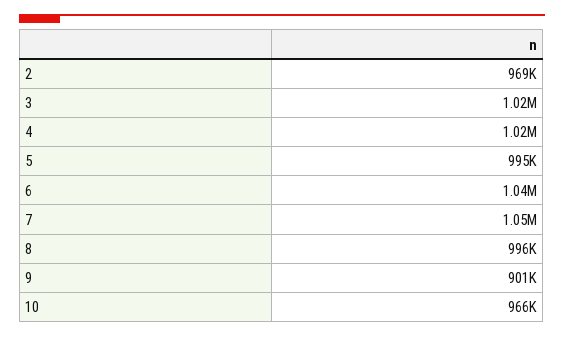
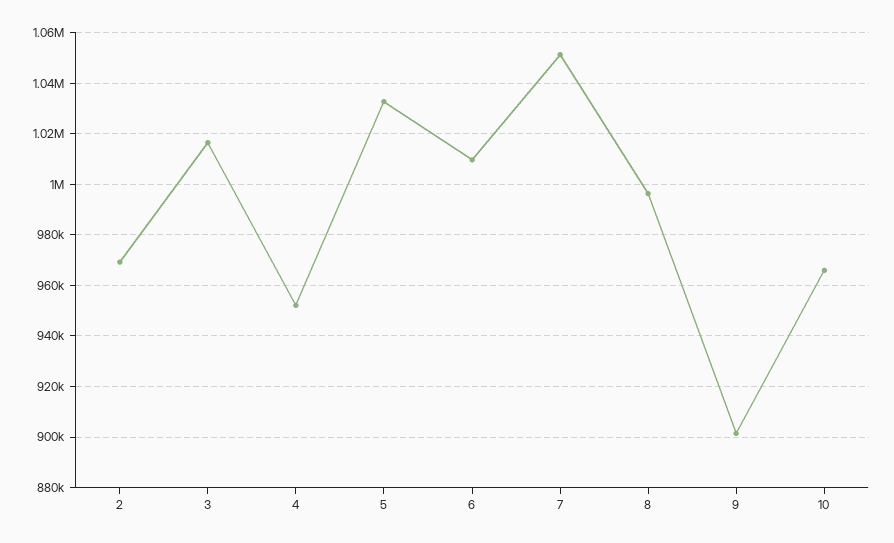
4: 1020000 -> 952500
5: 995000 -> 1032500
6: 1040000 -> 1010000

